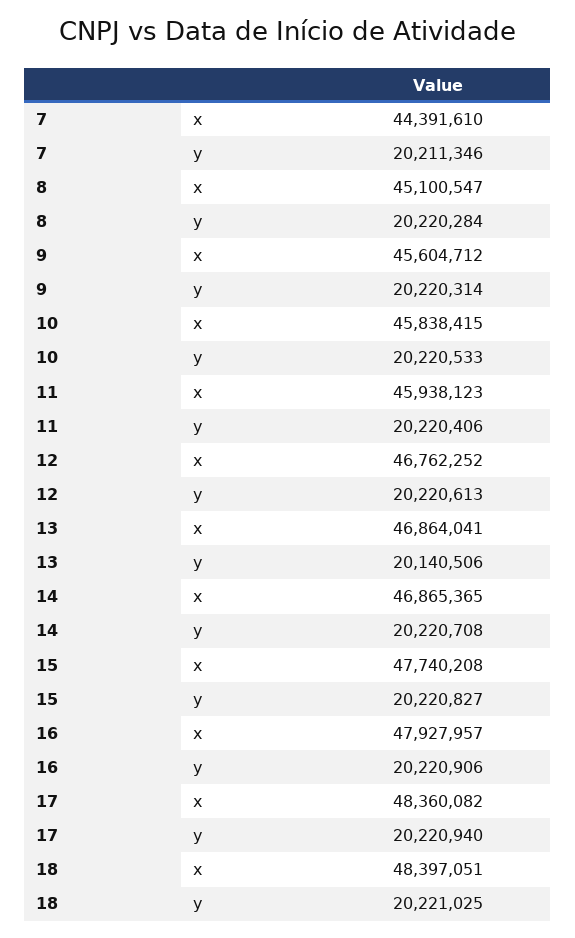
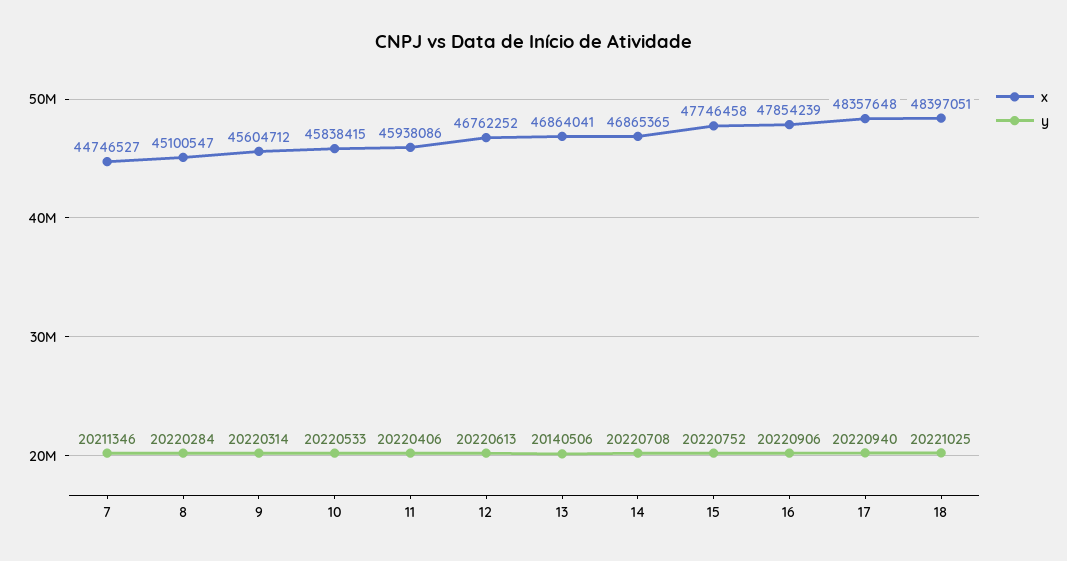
x, 7: 44391610 -> 44746527
x, 11: 45938123 -> 45938086
x, 15: 47740208 -> 47746458
y, 15: 20220827 -> 20220752
x, 16: 47927957 -> 47854239
x, 17: 48360082 -> 48357648

